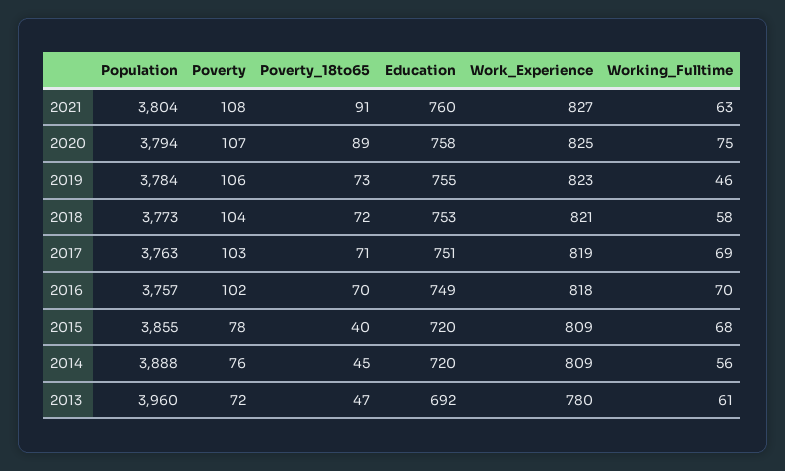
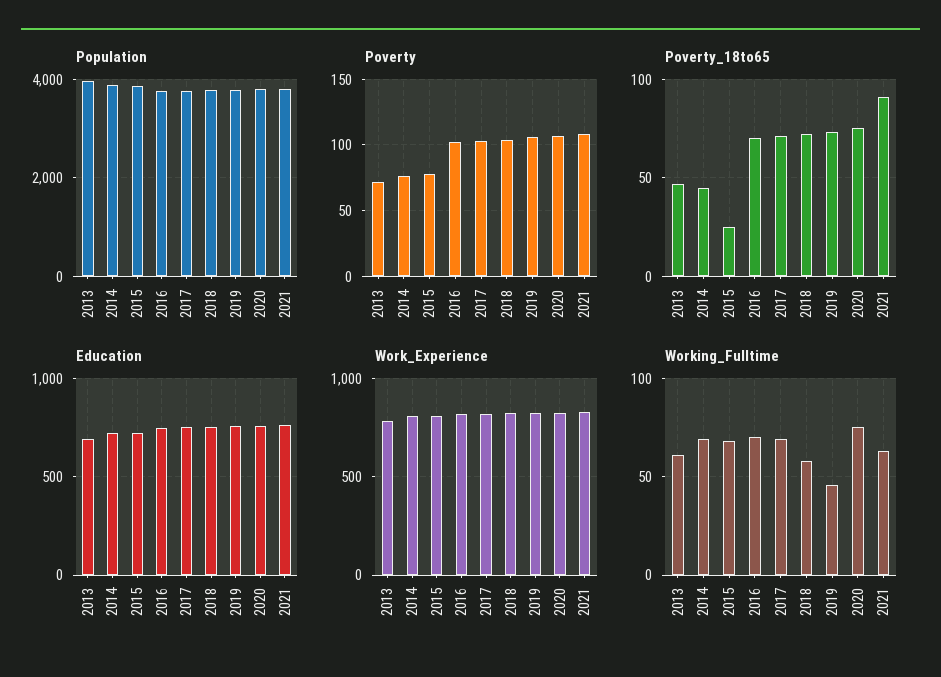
Poverty_18to65, 2020: 89 -> 75
Poverty_18to65, 2015: 40 -> 25
Working_Fulltime, 2014: 56 -> 70

